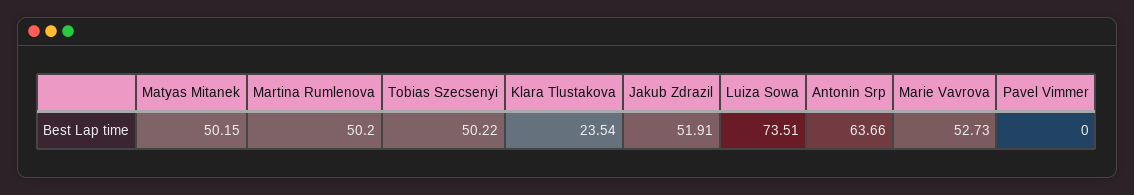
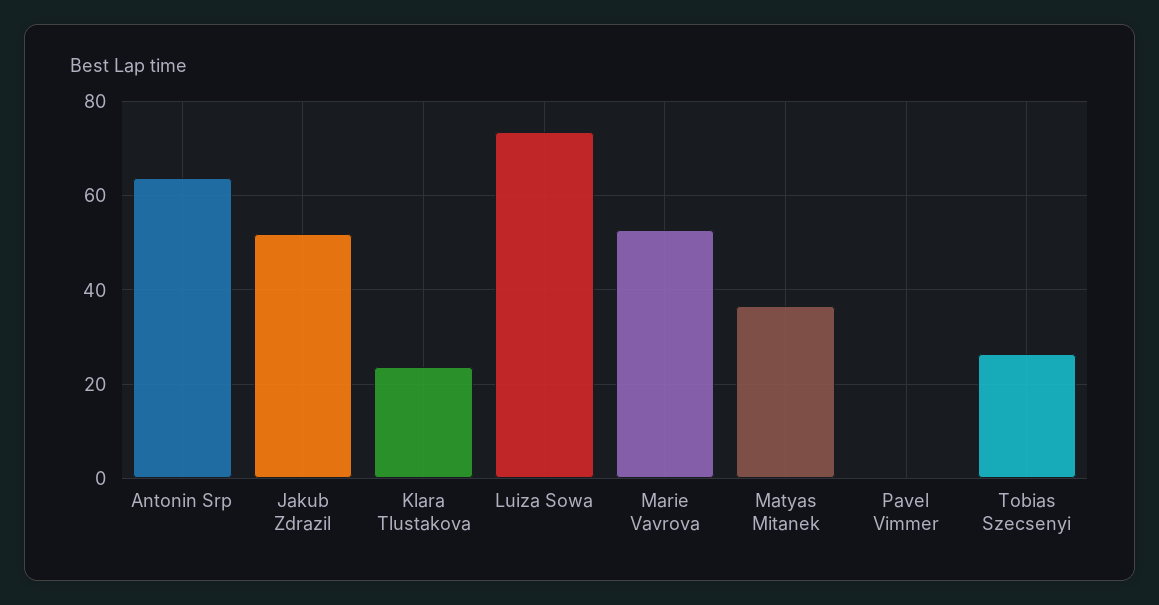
Matyas Mitanek: 50.15 -> 36
Martina Rumlenova: 50.2 -> none
Tobias Szecsenyi: 50.22 -> 26

